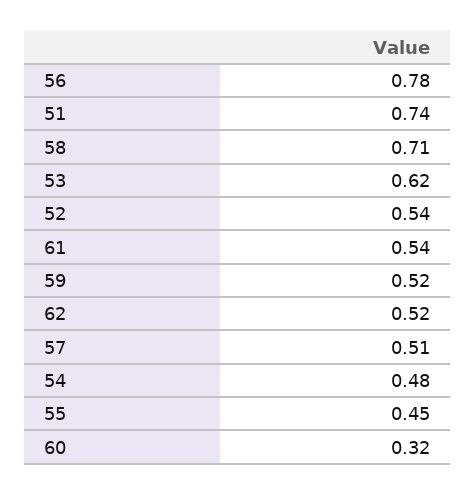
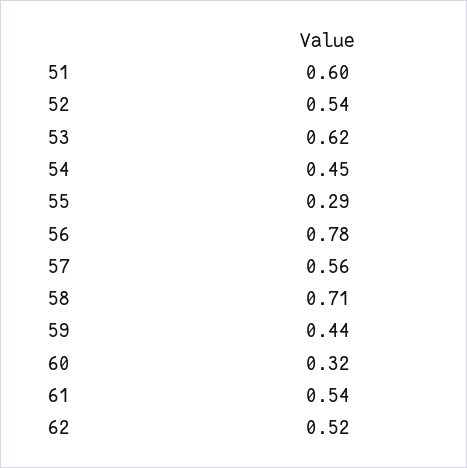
51: 0.74 -> 0.6
59: 0.52 -> 0.44
57: 0.51 -> 0.56
54: 0.48 -> 0.45
55: 0.45 -> 0.29

